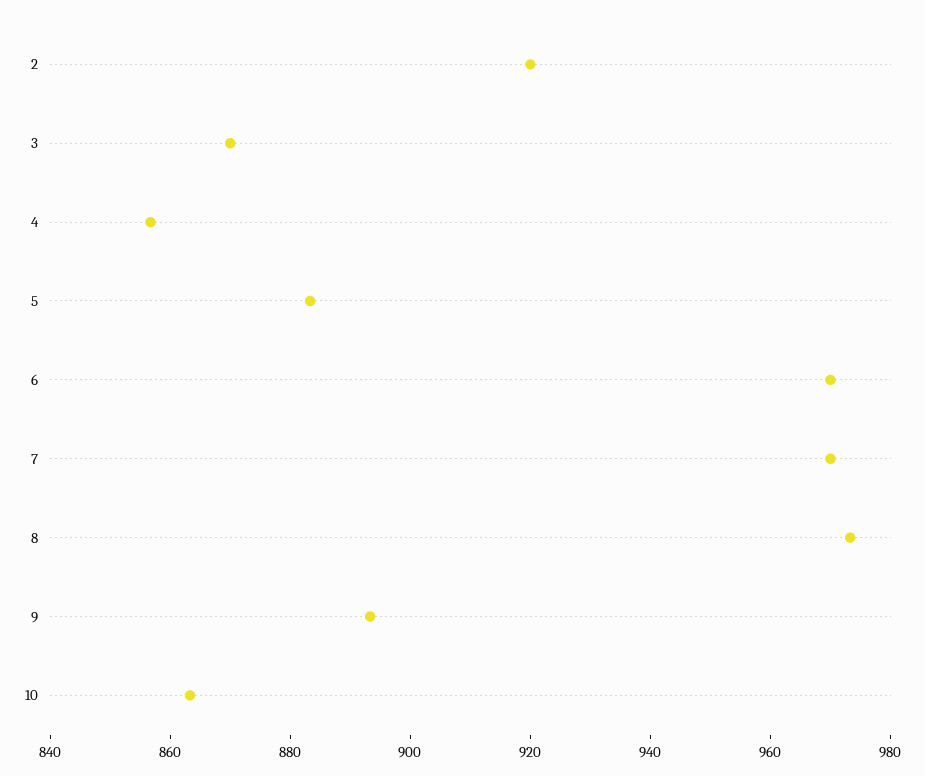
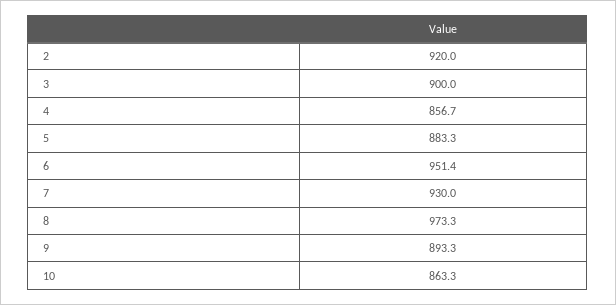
3: 870 -> 900
6: 970 -> 951.4
7: 970 -> 930

